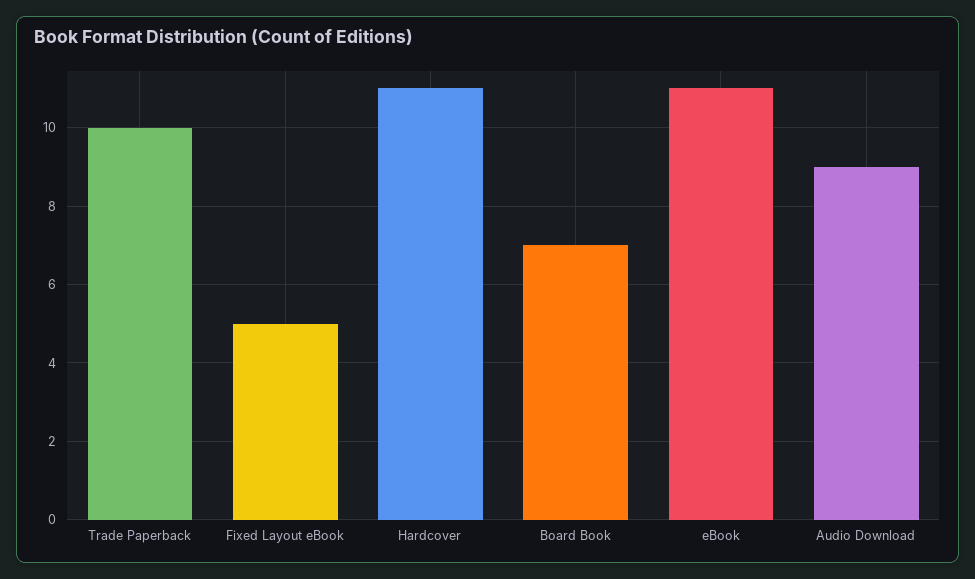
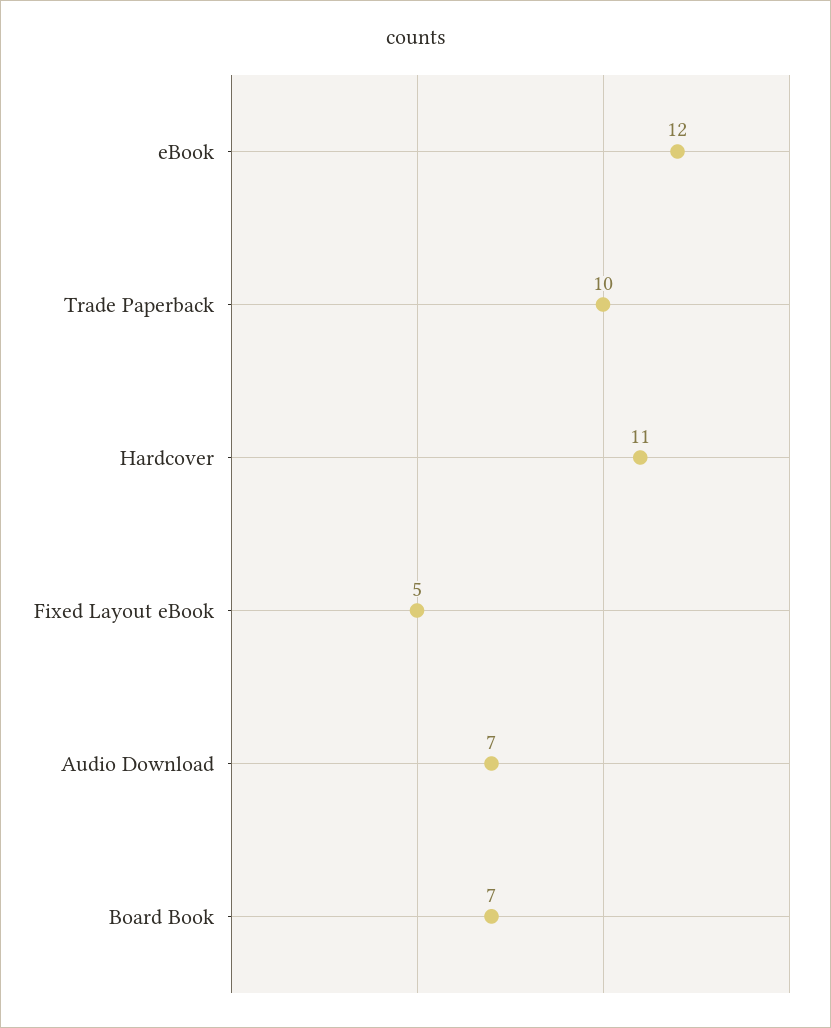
eBook: 11 -> 12
Audio Download: 9 -> 7

